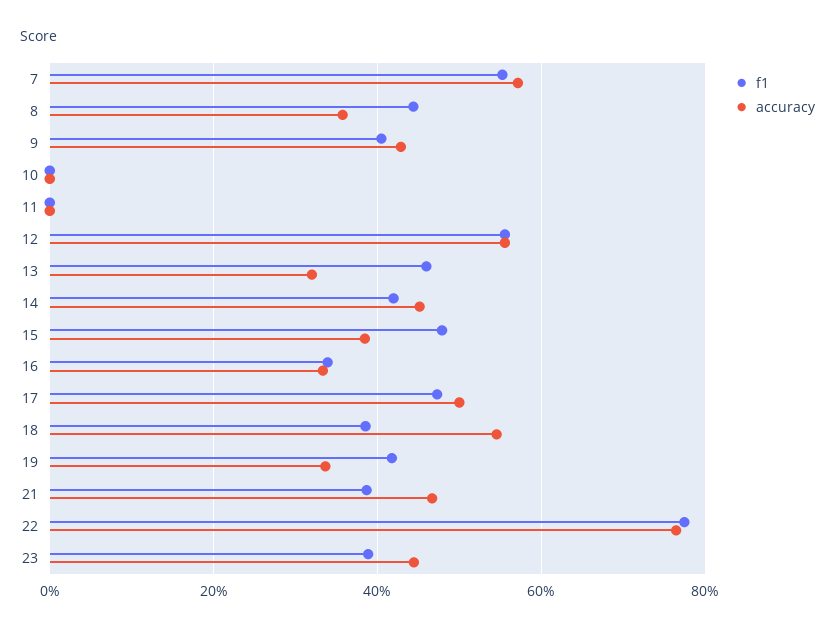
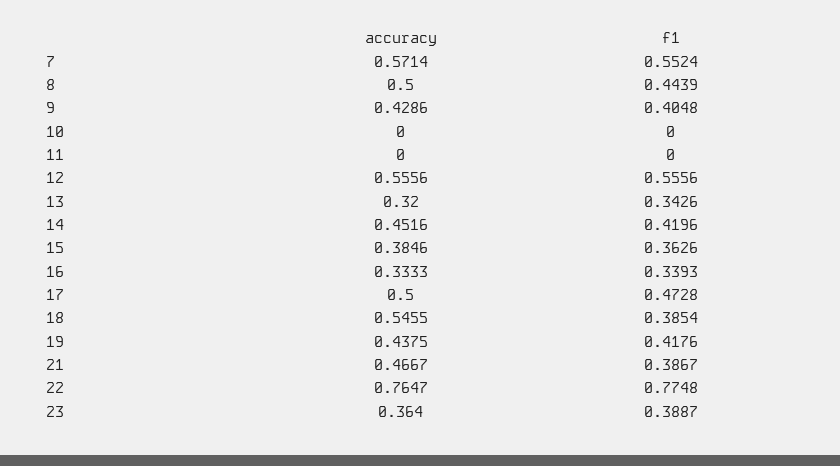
accuracy, 8: 0.36 -> 0.5
f1, 13: 0.46 -> 0.3426
f1, 15: 0.48 -> 0.3626
accuracy, 19: 0.34 -> 0.4375
accuracy, 23: 0.44 -> 0.364

